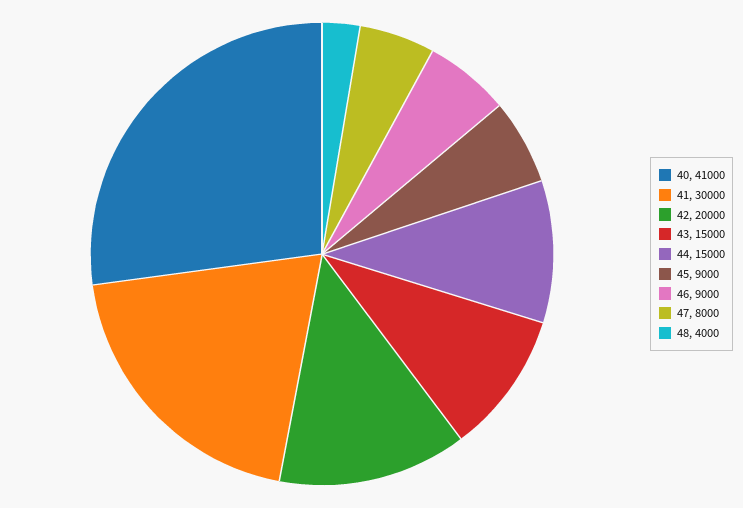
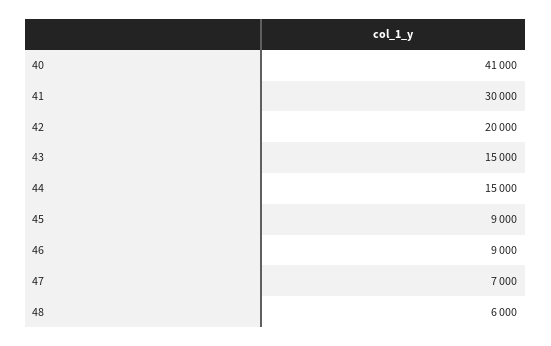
47: 8000 -> 7000
48: 4000 -> 6000

